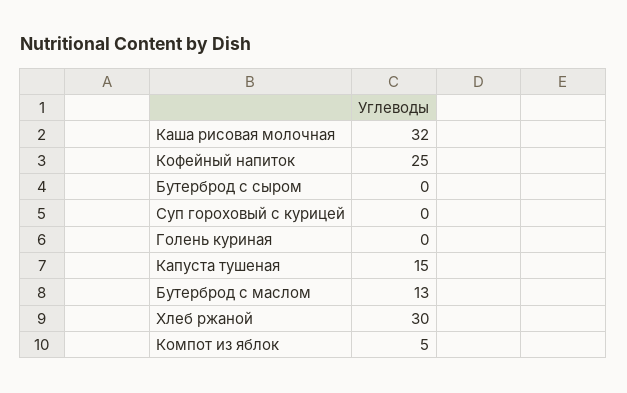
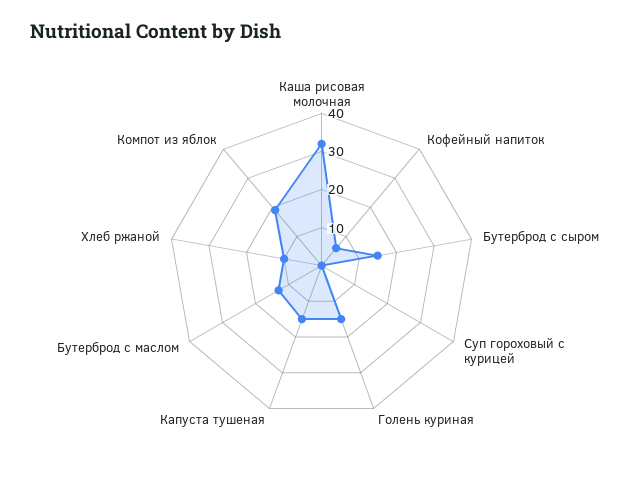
Кофейный напиток: 25 -> 5
Бутерброд с сыром: 0 -> 15
Голень куриная: 0 -> 15
Хлеб ржаной: 30 -> 10
Компот из яблок: 5 -> 20

